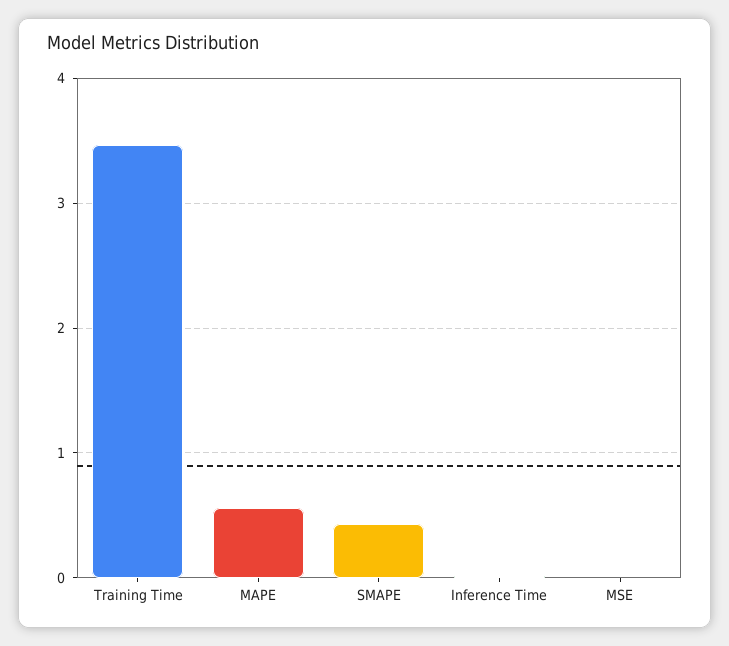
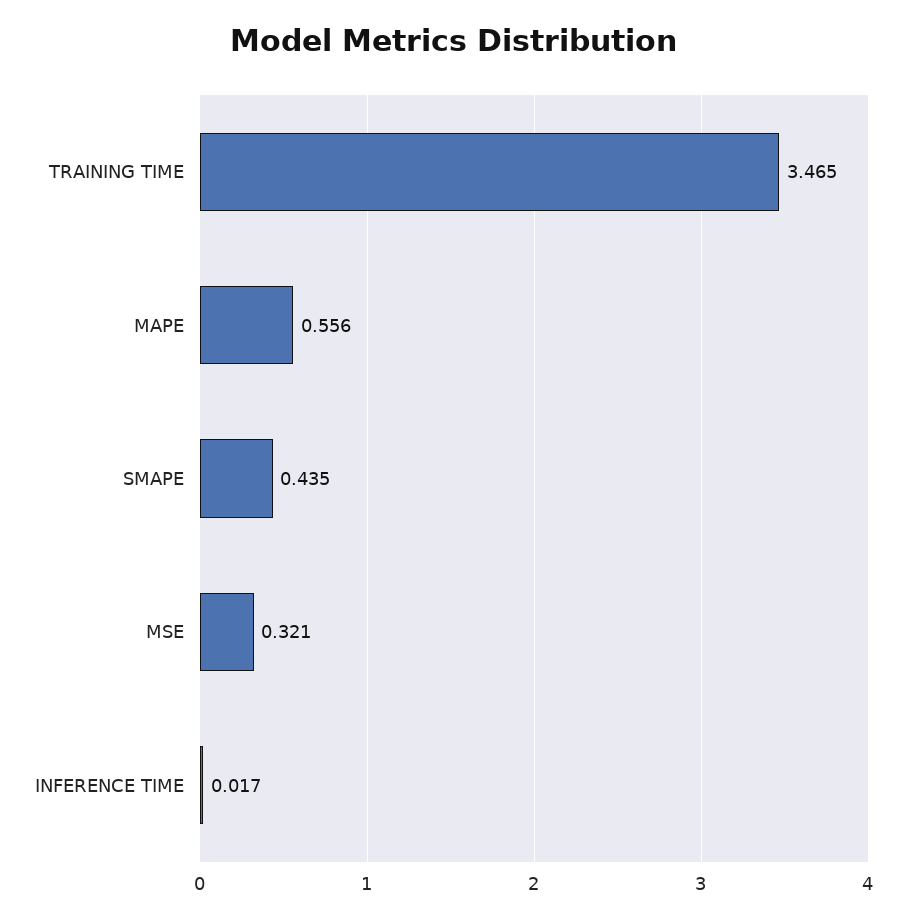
MSE: 0 -> 0.321

